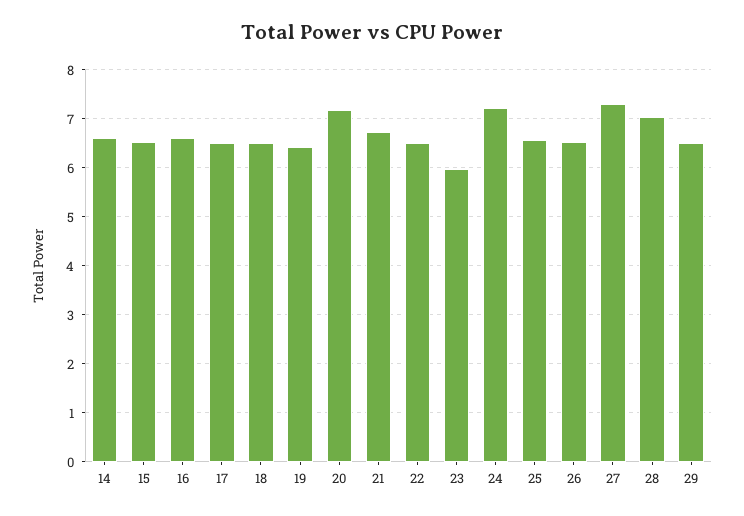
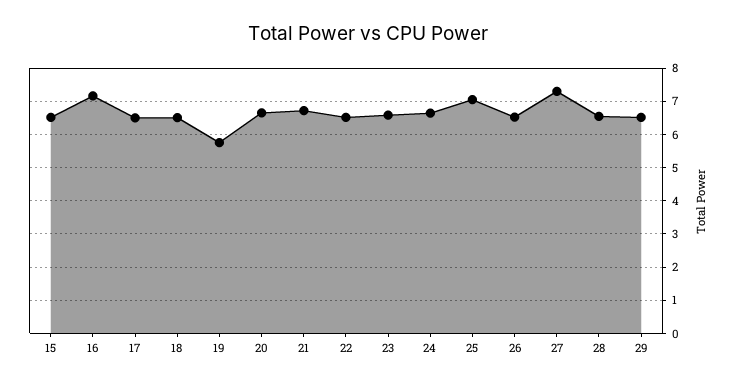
14: 6.6 -> none
16: 6.6 -> 7.2
19: 6.4 -> 5.8
20: 7.2 -> 6.6
23: 6 -> 6.6
24: 7.2 -> 6.6
25: 6.6 -> 7
28: 7 -> 6.6

